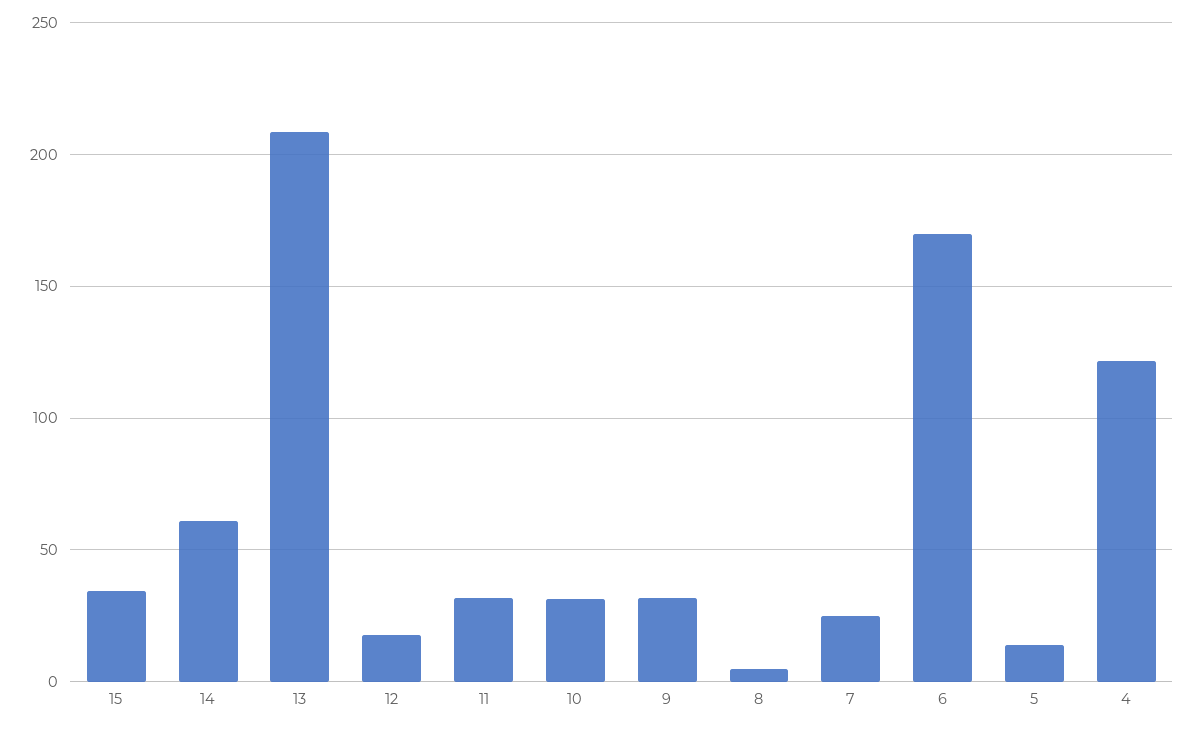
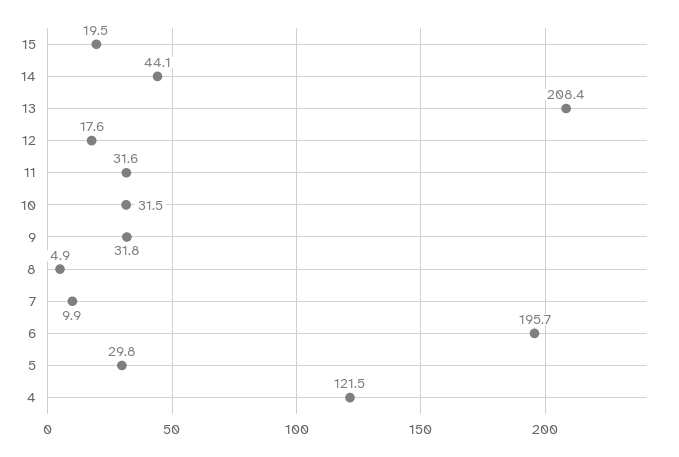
15: 35 -> 19.5
14: 60 -> 44.1
7: 25 -> 9.9
6: 170 -> 195.7
5: 15 -> 29.8

